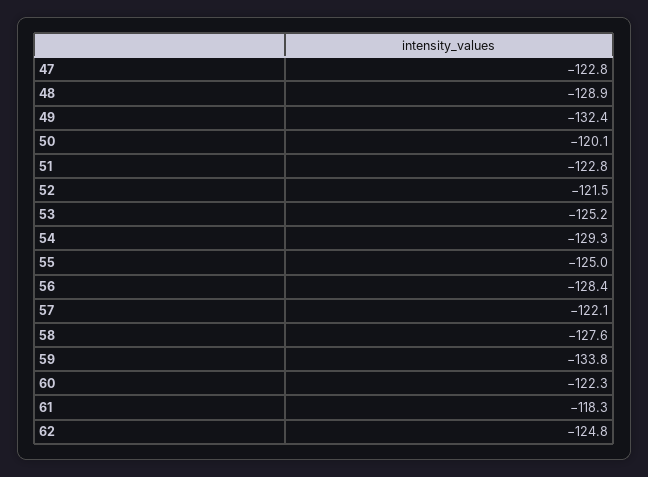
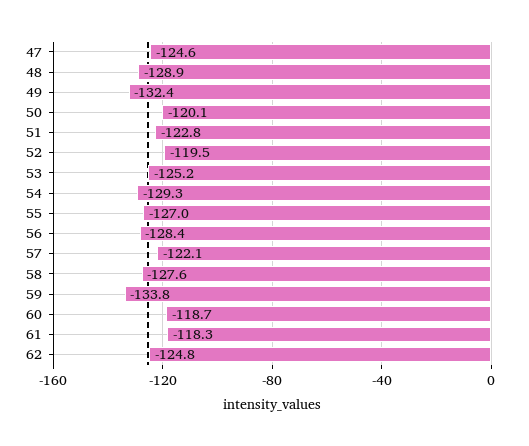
47: -122.8 -> -124.6
52: -121.5 -> -119.5
55: -125 -> -127
60: -122.3 -> -118.7

